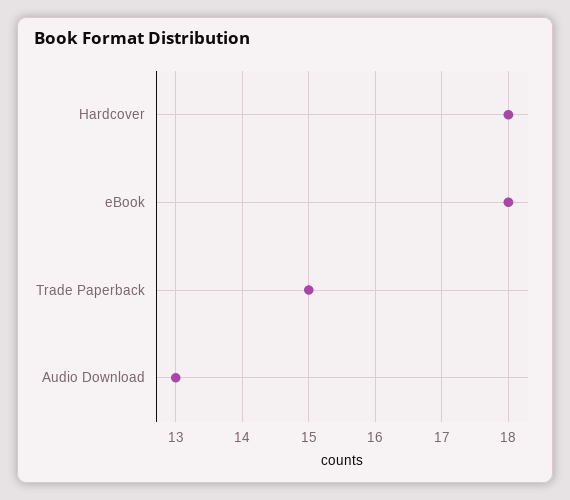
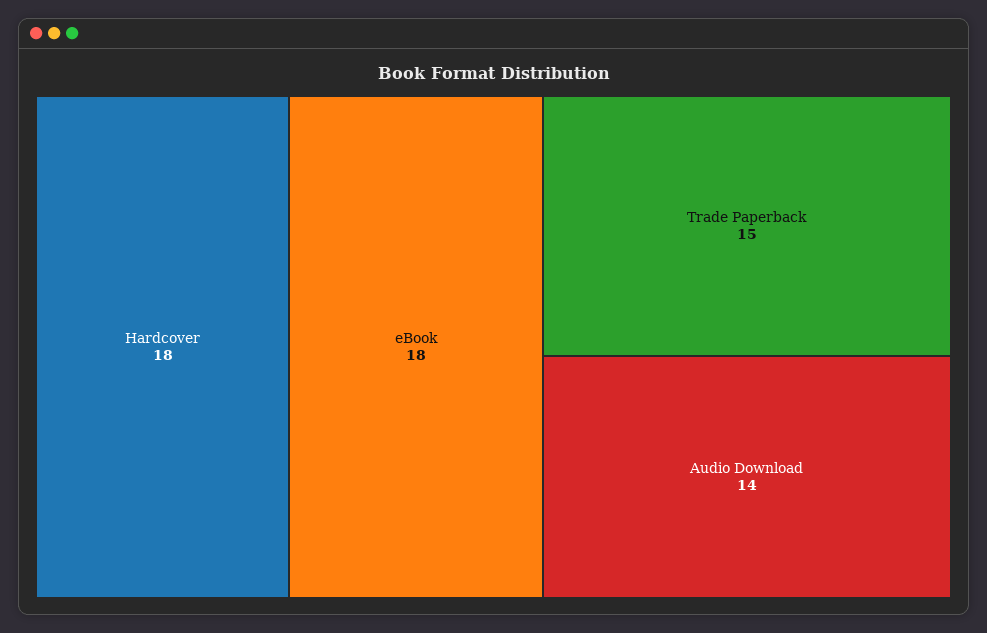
Audio Download: 13 -> 14

